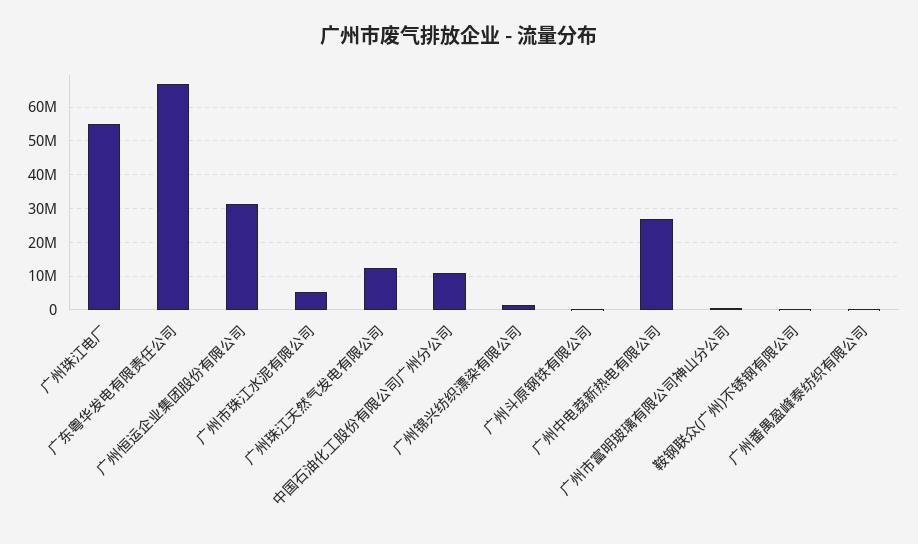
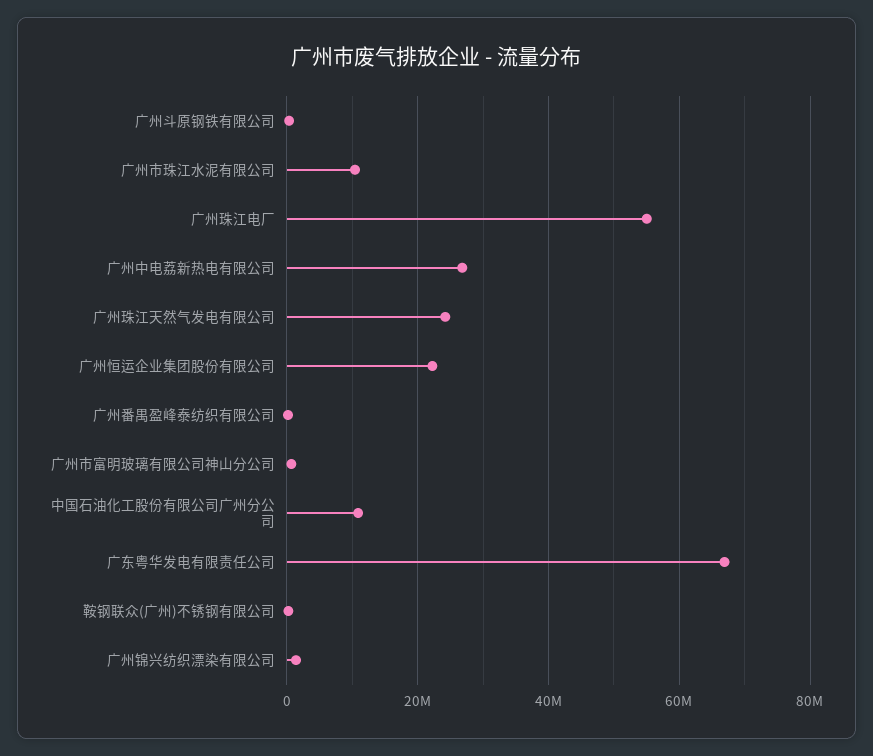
广州恒运企业集团股份有限公司: 32000000 -> 22000000
广州市珠江水泥有限公司: 6000000 -> 10000000
广州珠江天然气发电有限公司: 12000000 -> 24000000

